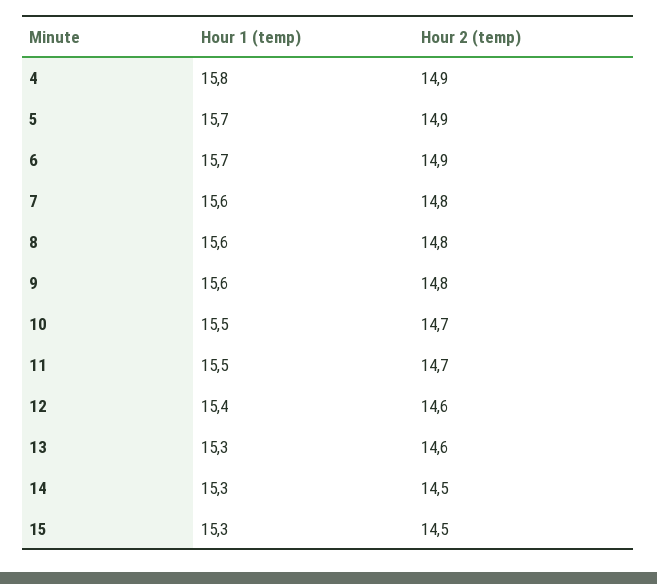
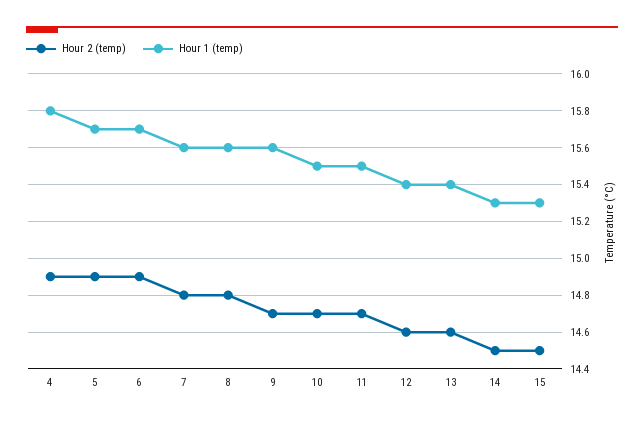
Hour 2 (temp), 9: 14.8 -> 14.7
Hour 1 (temp), 13: 15.3 -> 15.4

